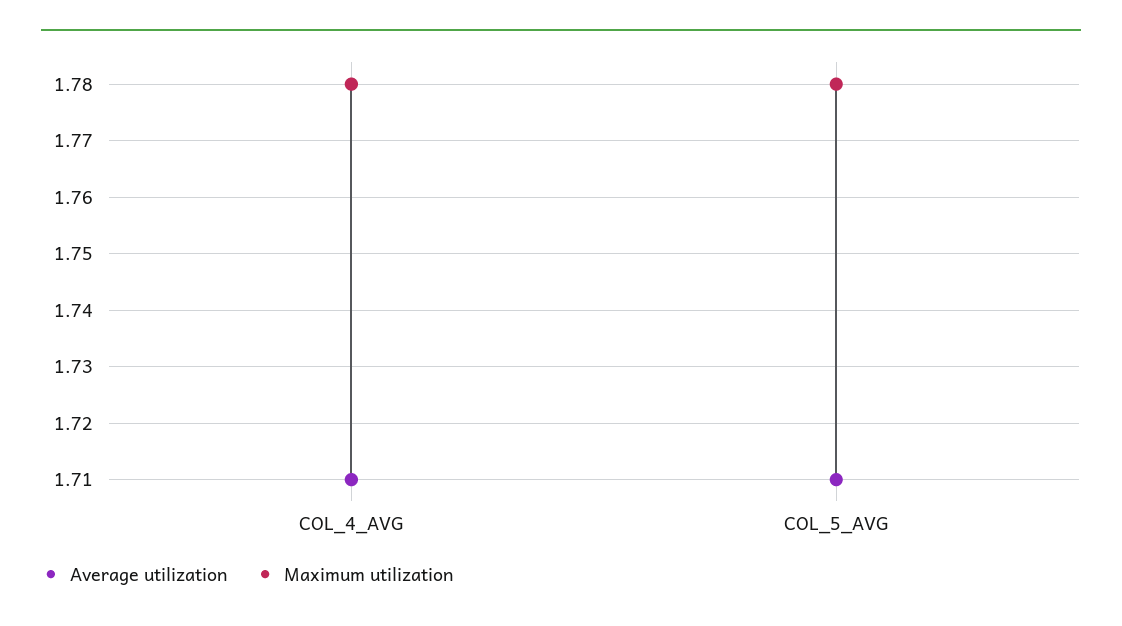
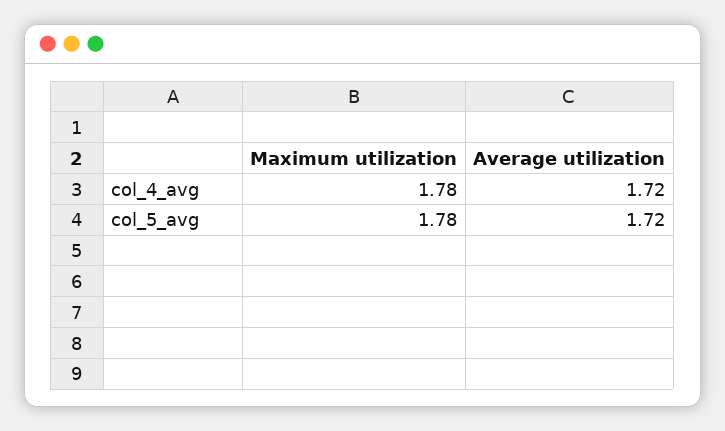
Average utilization, COL_4_AVG: 1.71 -> 1.72
Average utilization, COL_5_AVG: 1.71 -> 1.72

